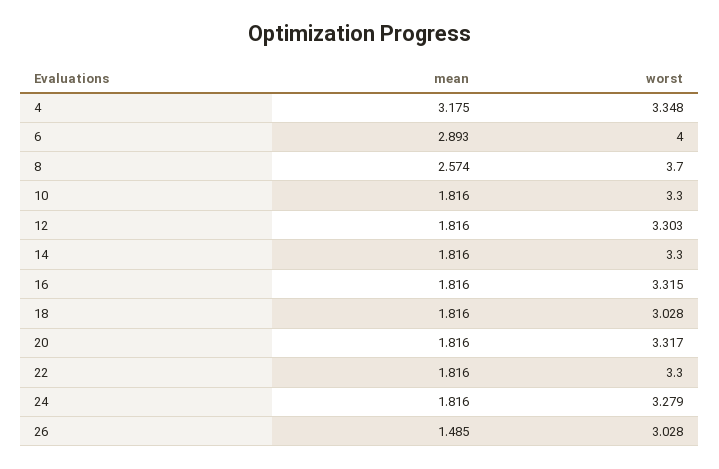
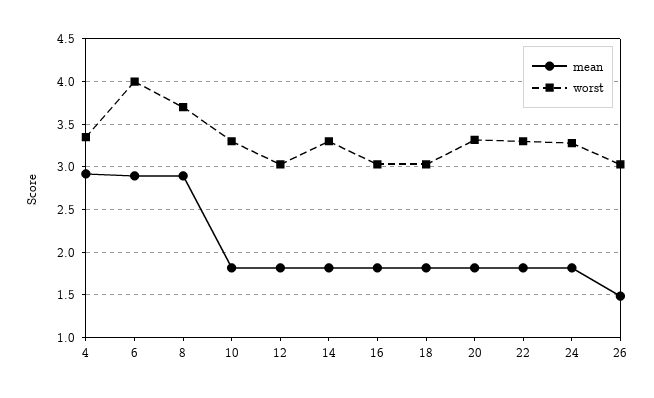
mean, 4: 3.175 -> 2.9
mean, 8: 2.574 -> 2.9
worst, 12: 3.303 -> 3
worst, 16: 3.315 -> 3

